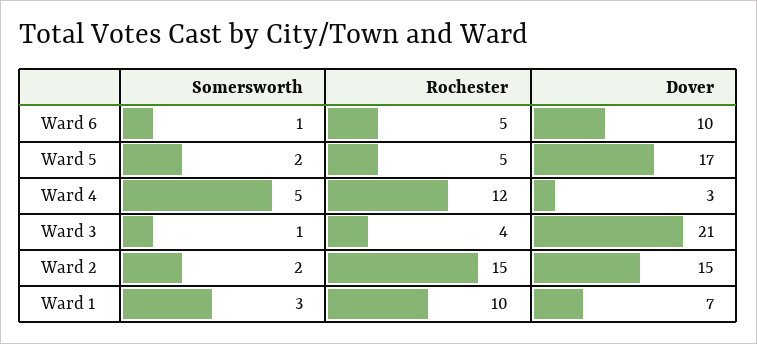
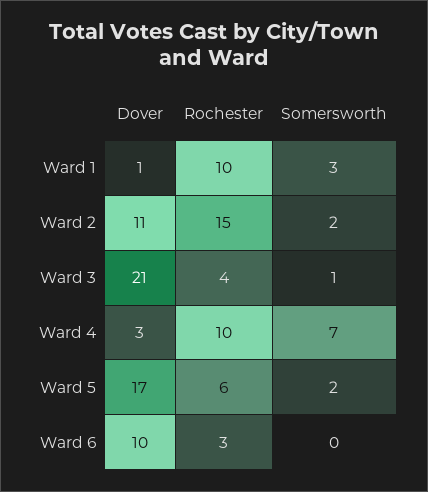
Somersworth, Ward 6: 1 -> 0
Rochester, Ward 6: 5 -> 3
Rochester, Ward 5: 5 -> 6
Somersworth, Ward 4: 5 -> 7
Rochester, Ward 4: 12 -> 10
Dover, Ward 2: 15 -> 11
Dover, Ward 1: 7 -> 1

